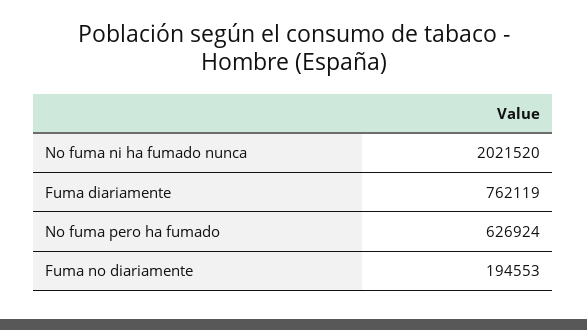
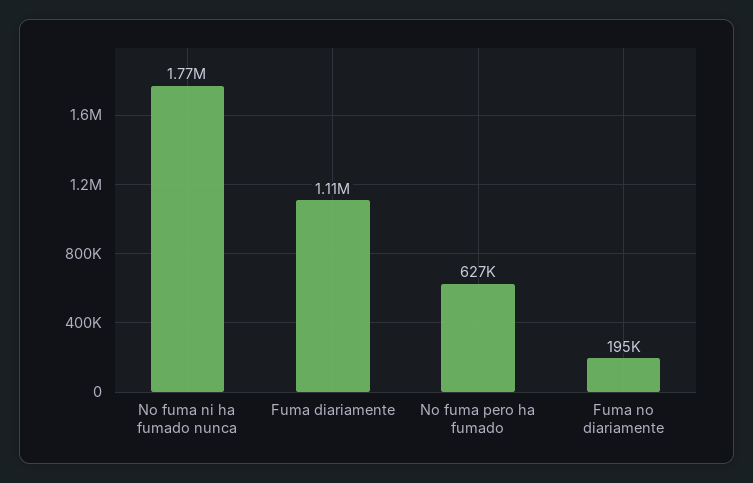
No fuma ni ha fumado nunca: 2021520 -> 1770000
Fuma diariamente: 762119 -> 1110000

